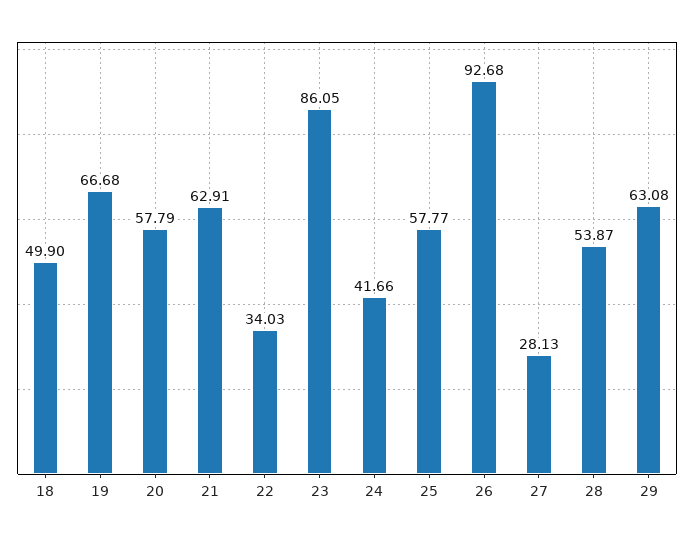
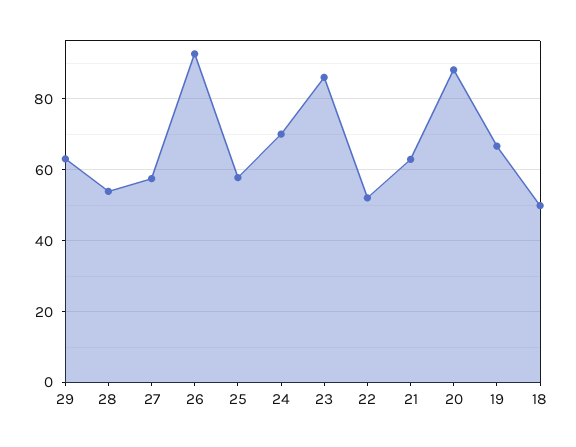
20: 57.79 -> 88
22: 34.03 -> 52
24: 41.66 -> 70
27: 28.13 -> 58

